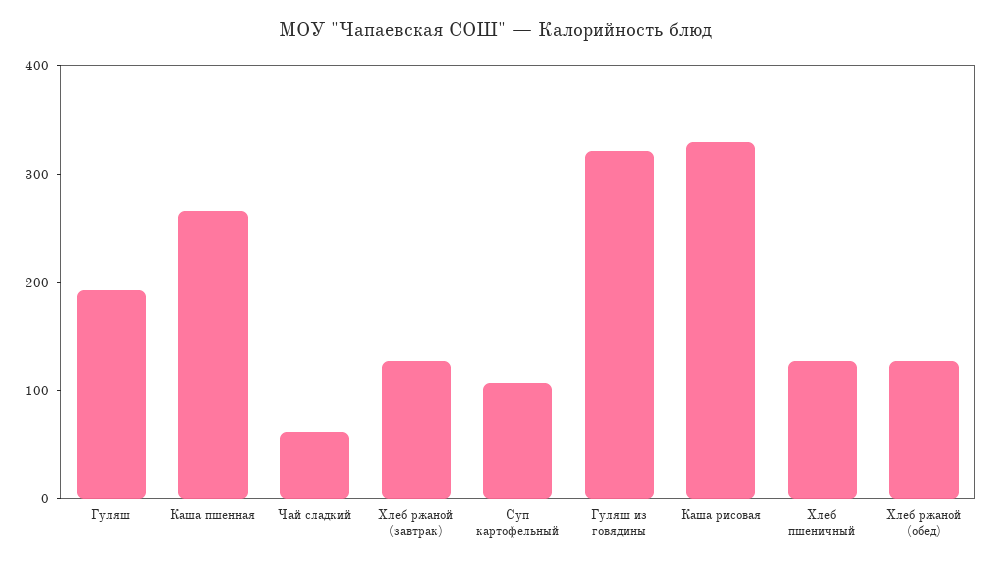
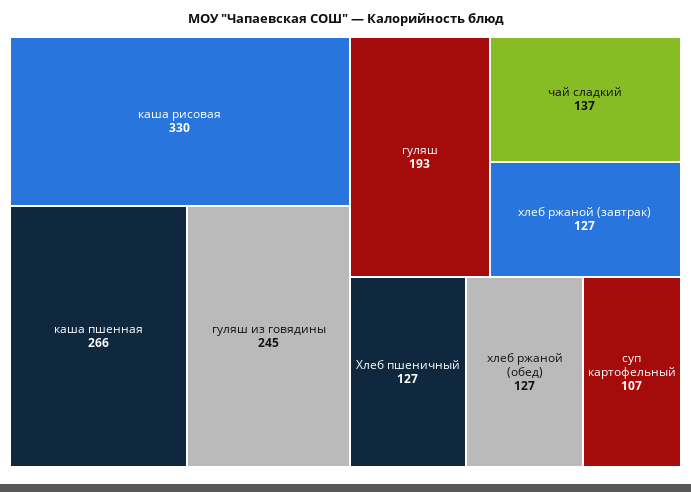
Чай сладкий: 60 -> 137
Гуляш из говядины: 320 -> 245

